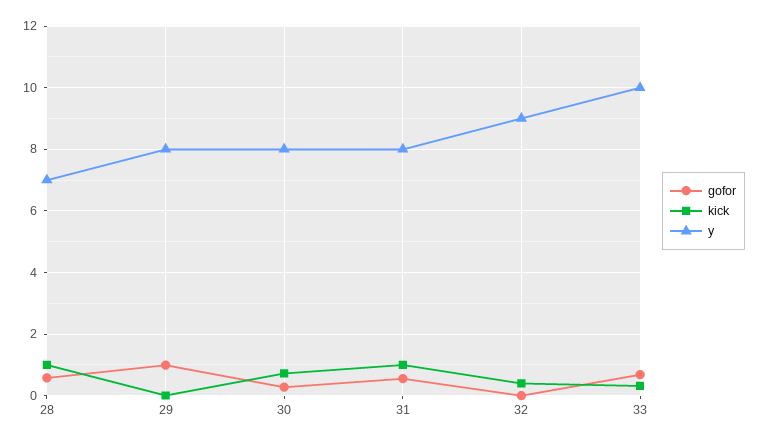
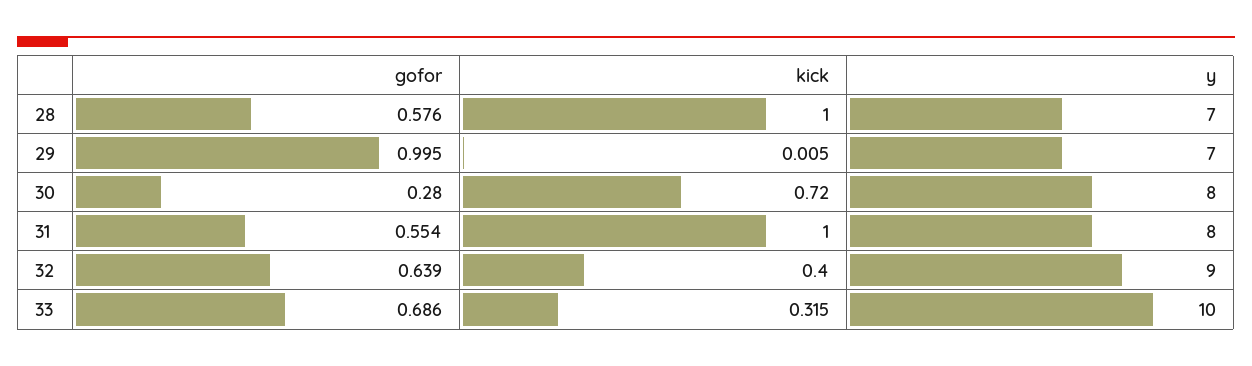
y, 29: 8 -> 7
gofor, 32: 0 -> 0.639

